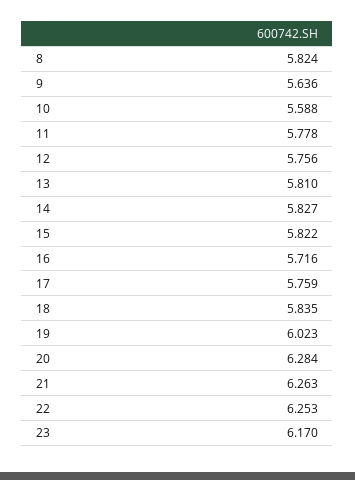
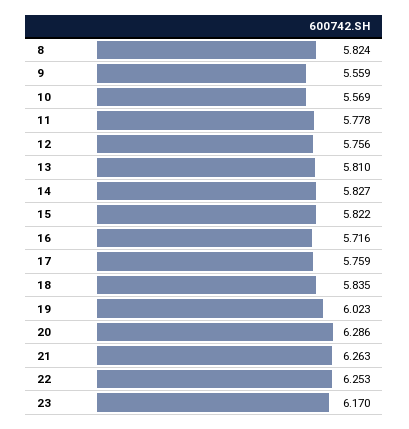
9: 5.636 -> 5.559
10: 5.588 -> 5.569
20: 6.284 -> 6.286

